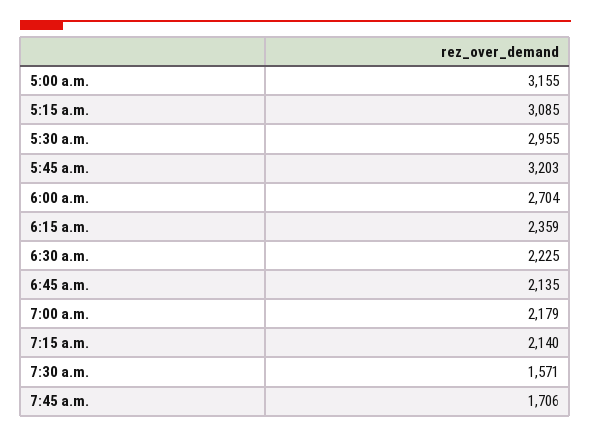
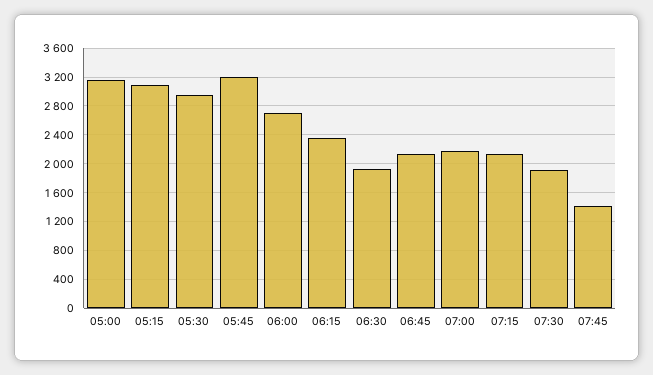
6:30 a.m.: 2225 -> 1900
7:30 a.m.: 1571 -> 1900
7:45 a.m.: 1706 -> 1400

